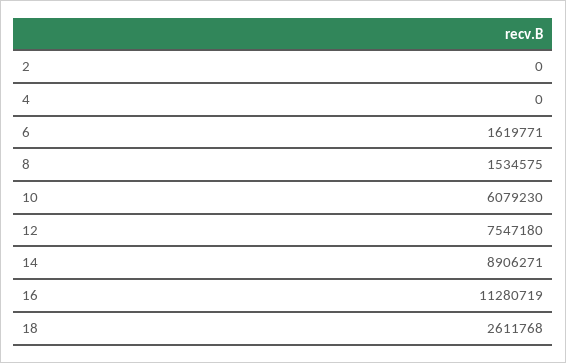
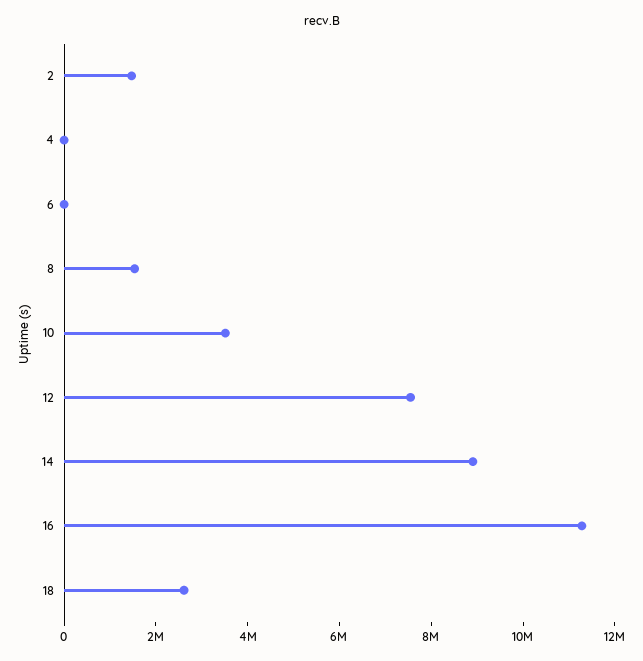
2: 0 -> 1500000
6: 1619771 -> 0
10: 6079230 -> 3500000

